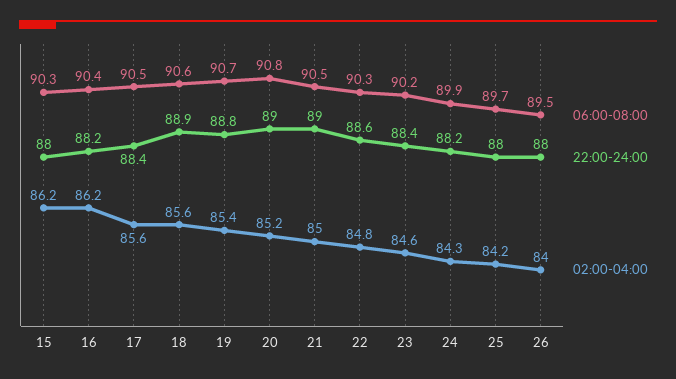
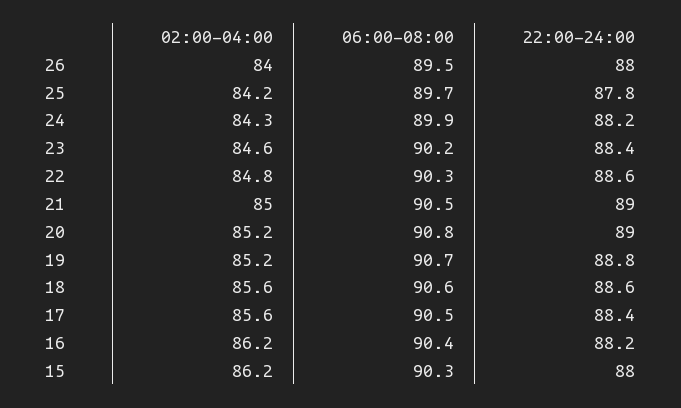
22:00-24:00, 18: 88.9 -> 88.6
02:00-04:00, 19: 85.4 -> 85.2
22:00-24:00, 25: 88 -> 87.8

